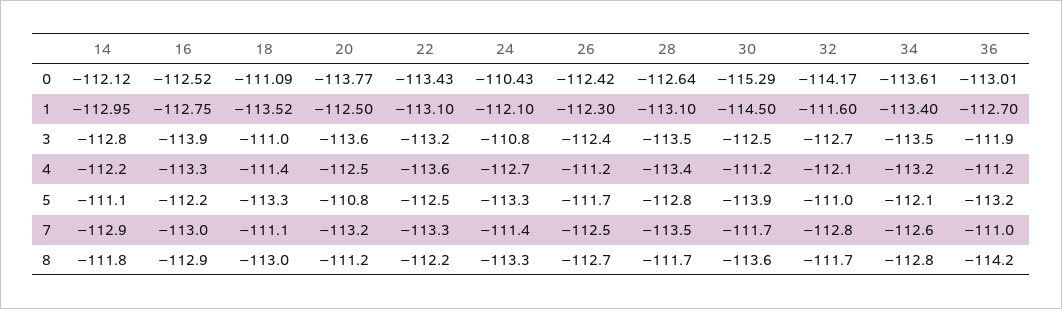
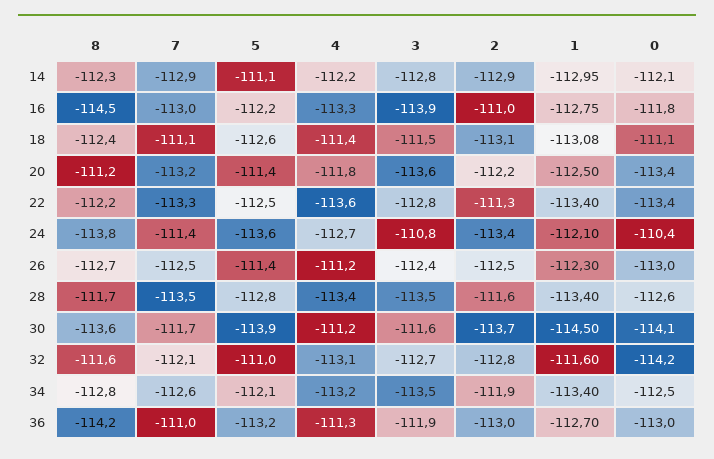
16, 0: -112.52 -> -111.8
20, 0: -113.77 -> -113.4
26, 0: -112.42 -> -113
30, 0: -115.29 -> -114.1
34, 0: -113.61 -> -112.5
18, 1: -113.52 -> -113.08
22, 1: -113.1 -> -113.4
28, 1: -113.1 -> -113.4
18, 3: -111 -> -111.5
22, 3: -113.2 -> -112.8
30, 3: -112.5 -> -111.6
20, 4: -112.5 -> -111.8
32, 4: -112.1 -> -113.1
36, 4: -111.2 -> -111.3
18, 5: -113.3 -> -112.6
20, 5: -110.8 -> -111.4
24, 5: -113.3 -> -113.6
26, 5: -111.7 -> -111.4
32, 7: -112.8 -> -112.1
14, 8: -111.8 -> -112.3
16, 8: -112.9 -> -114.5
18, 8: -113 -> -112.4
24, 8: -113.3 -> -113.8
32, 8: -111.7 -> -111.6
14, 2: none -> -112.9
16, 2: none -> -111
18, 2: none -> -113.1
20, 2: none -> -112.2
22, 2: none -> -111.3
24, 2: none -> -113.4
26, 2: none -> -112.5
28, 2: none -> -111.6
30, 2: none -> -113.7
32, 2: none -> -112.8
34, 2: none -> -111.9
36, 2: none -> -113

